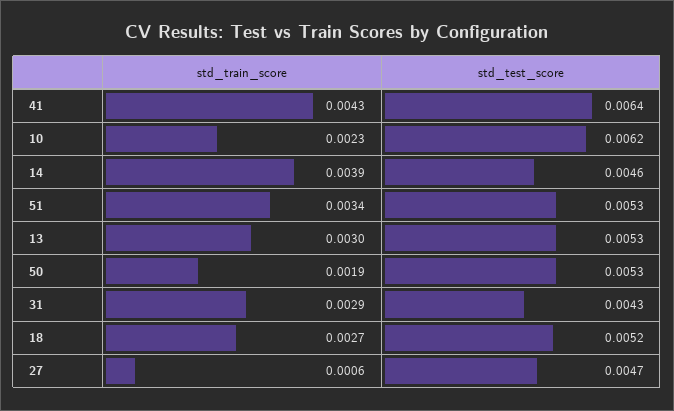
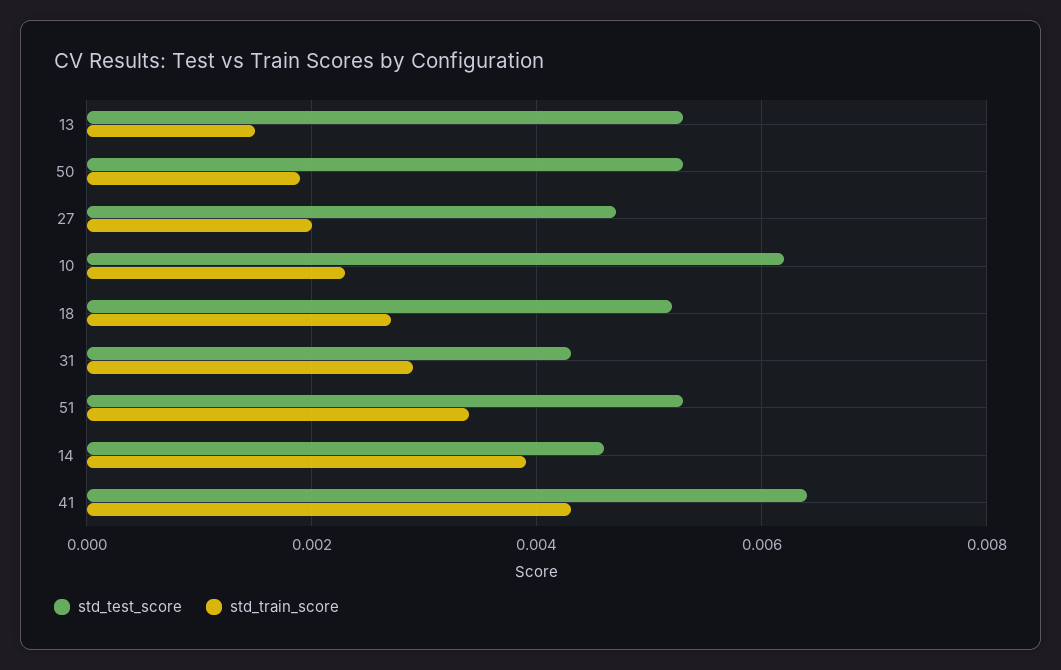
std_train_score, 13: 0.003 -> 0.0015
std_train_score, 27: 0.0006 -> 0.002

